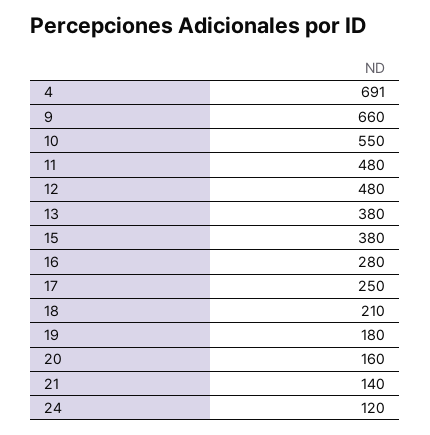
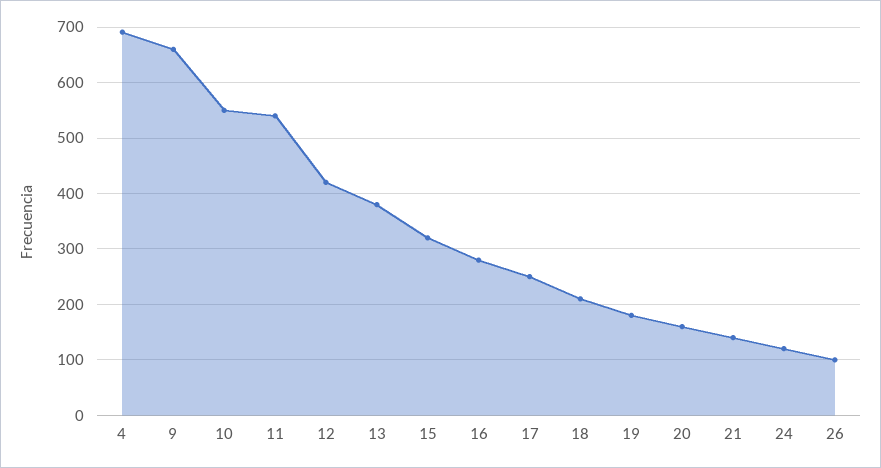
11: 480 -> 540
12: 480 -> 420
15: 380 -> 320
26: none -> 100

